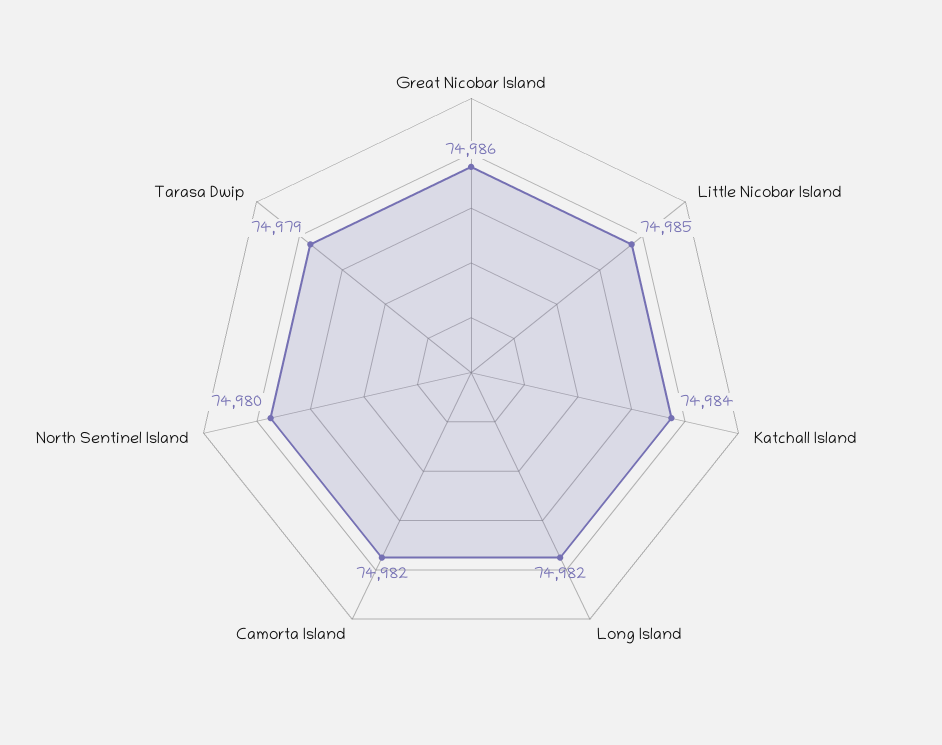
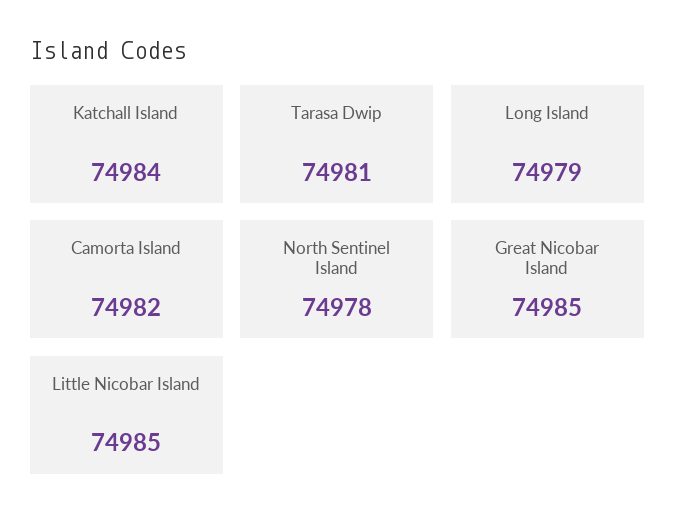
Great Nicobar Island: 74986 -> 74985
Long Island: 74982 -> 74979
North Sentinel Island: 74980 -> 74978
Tarasa Dwip: 74979 -> 74981

